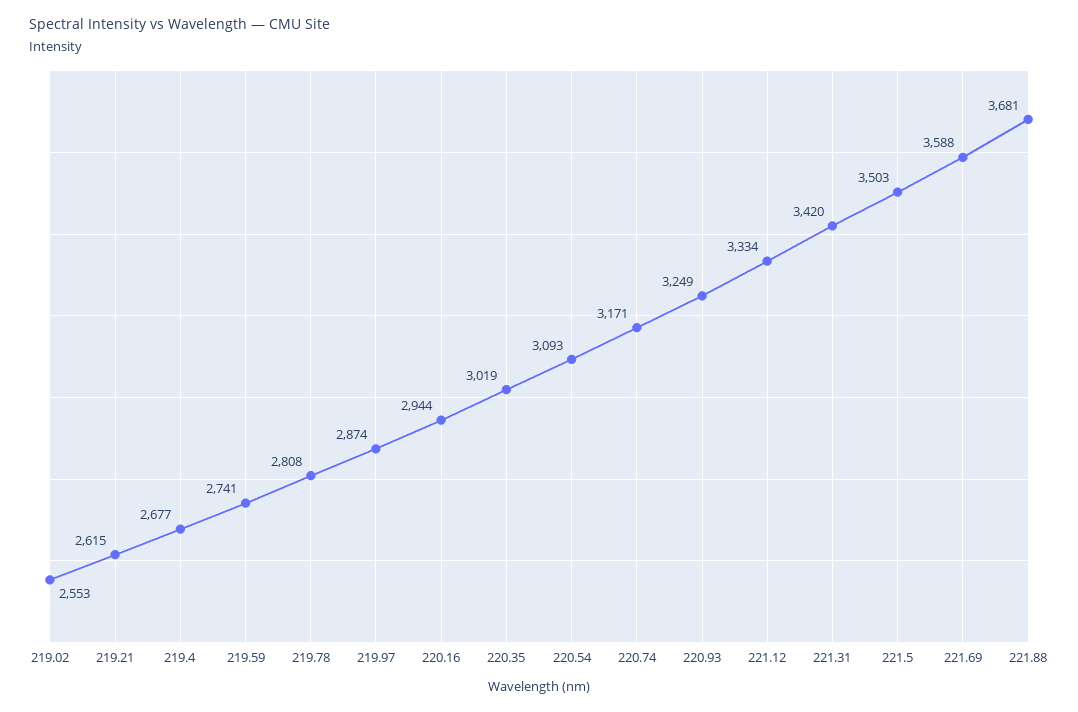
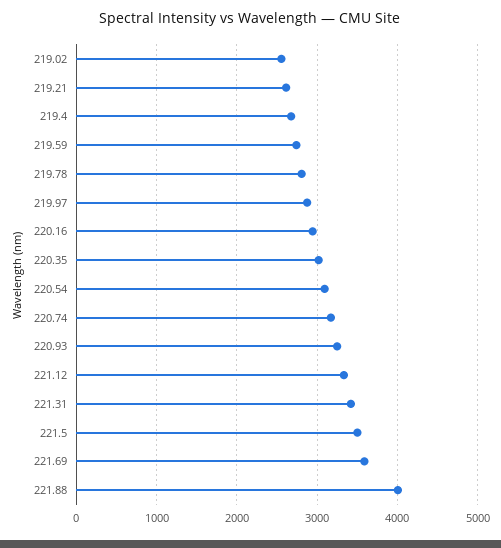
221.88: 3681 -> 4000

